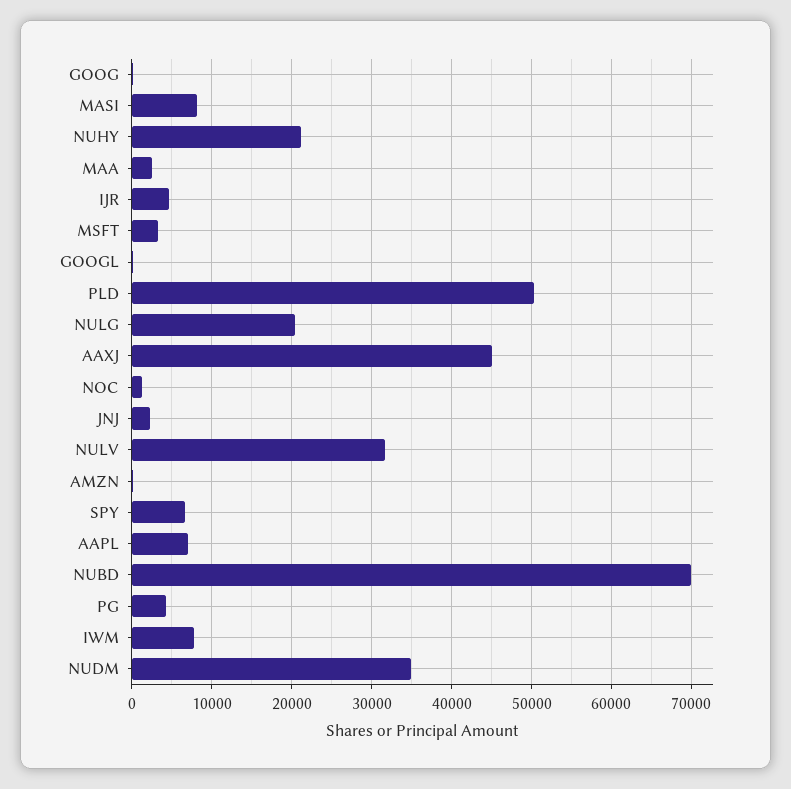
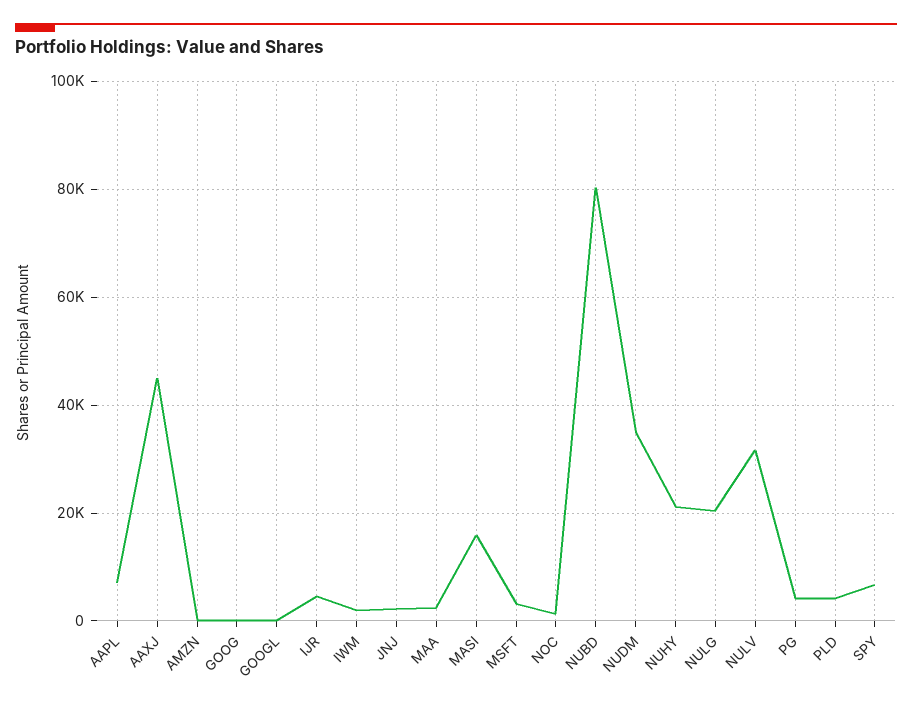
MASI: 8000 -> 16000
PLD: 50000 -> 4000
NUBD: 70000 -> 80000
IWM: 8000 -> 2000

